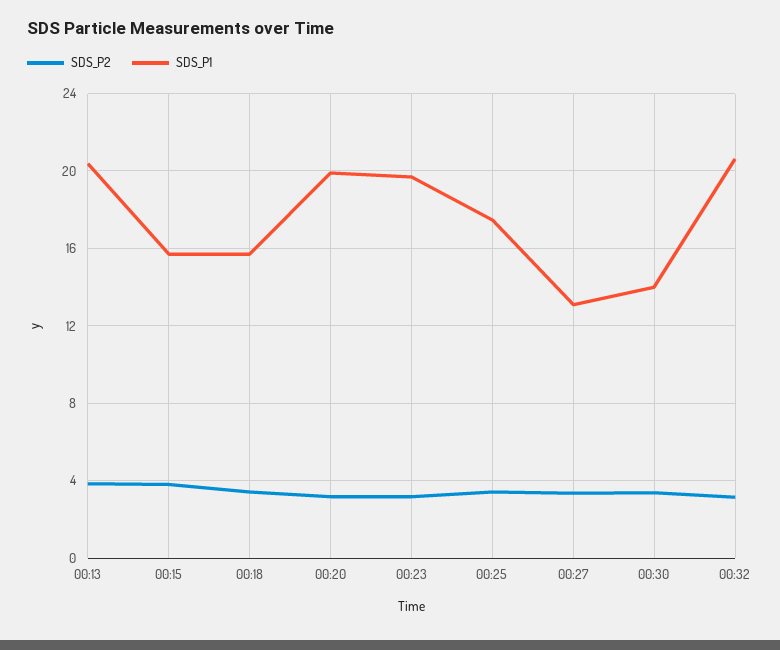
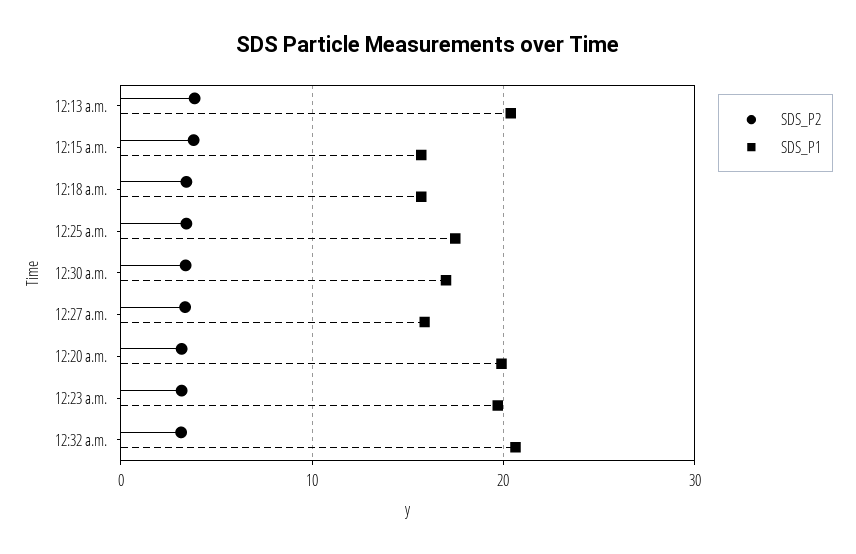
SDS_P1, 00:27: 13 -> 16
SDS_P1, 00:30: 14 -> 17

